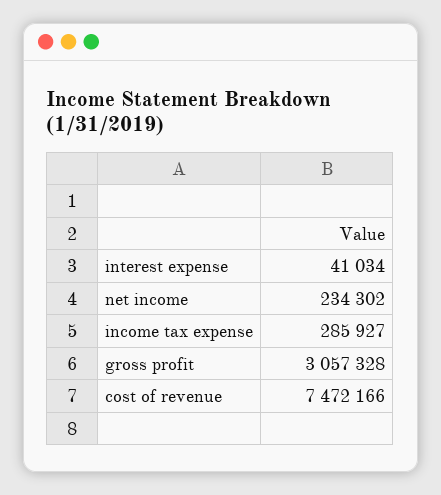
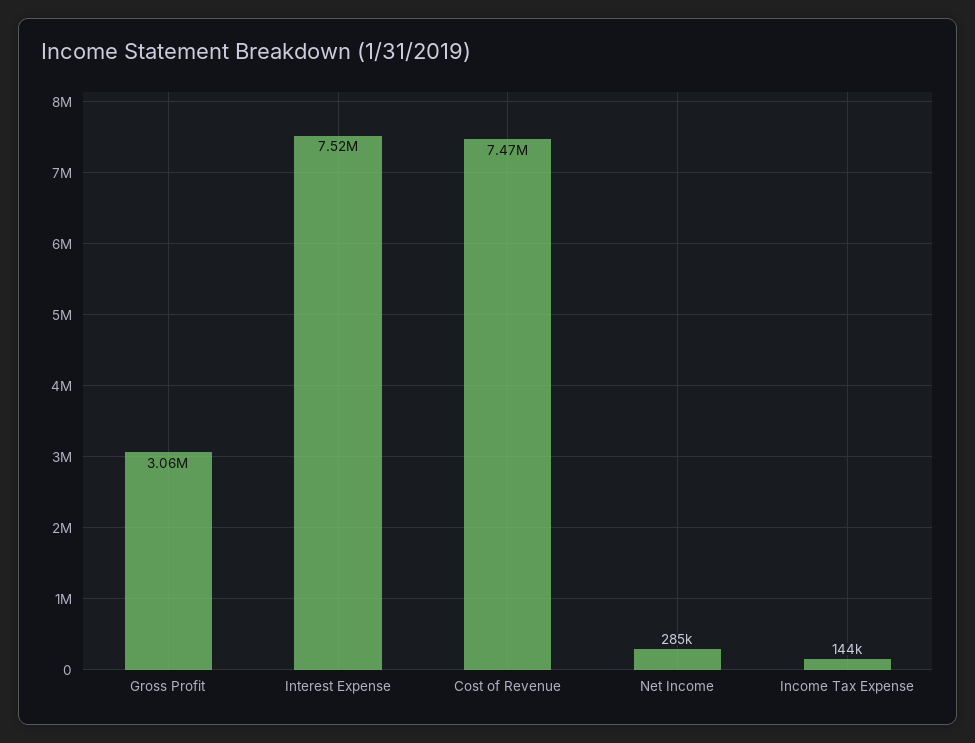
interest expense: 41034 -> 7520000
net income: 234302 -> 285000
income tax expense: 285927 -> 144000

